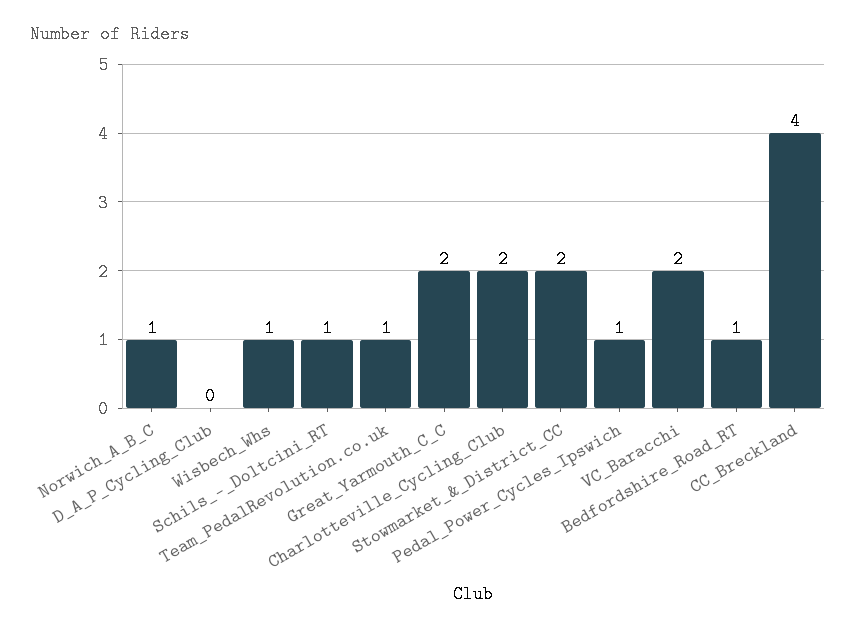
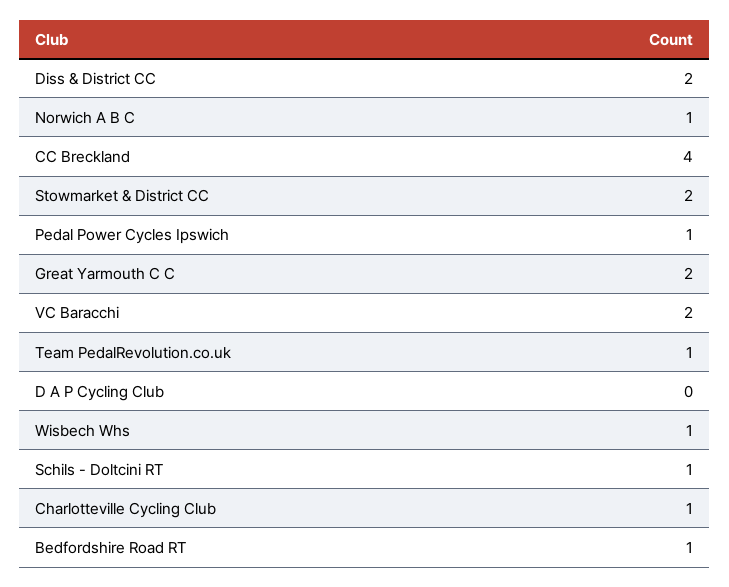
Charlotteville_Cycling_Club: 2 -> 1
Diss & District CC: none -> 2

